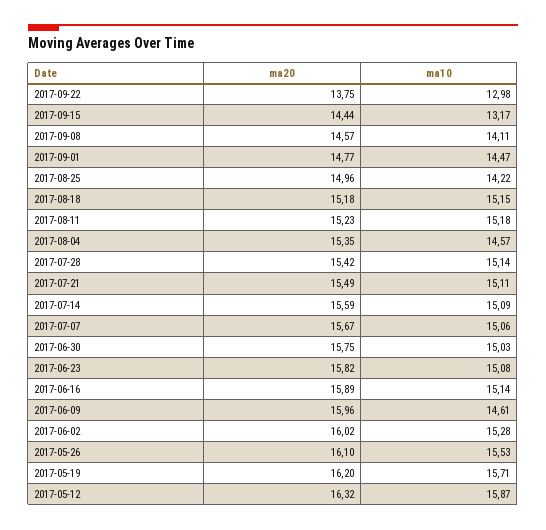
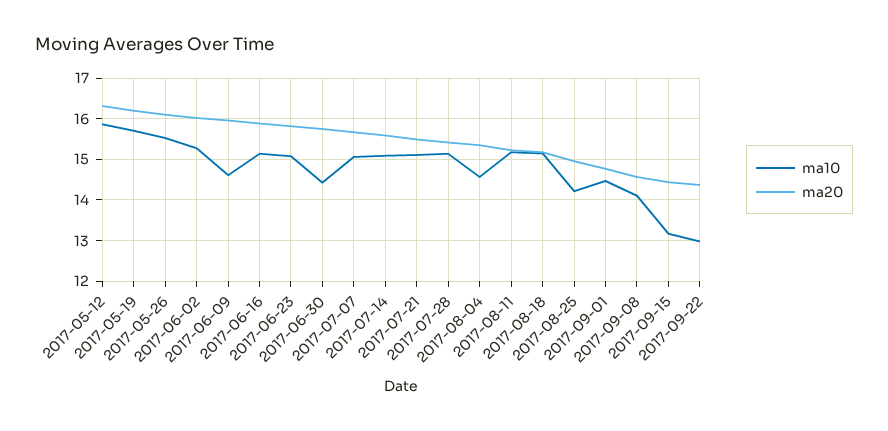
ma20, 2017-09-22: 13.75 -> 14.4
ma10, 2017-06-30: 15.03 -> 14.4

